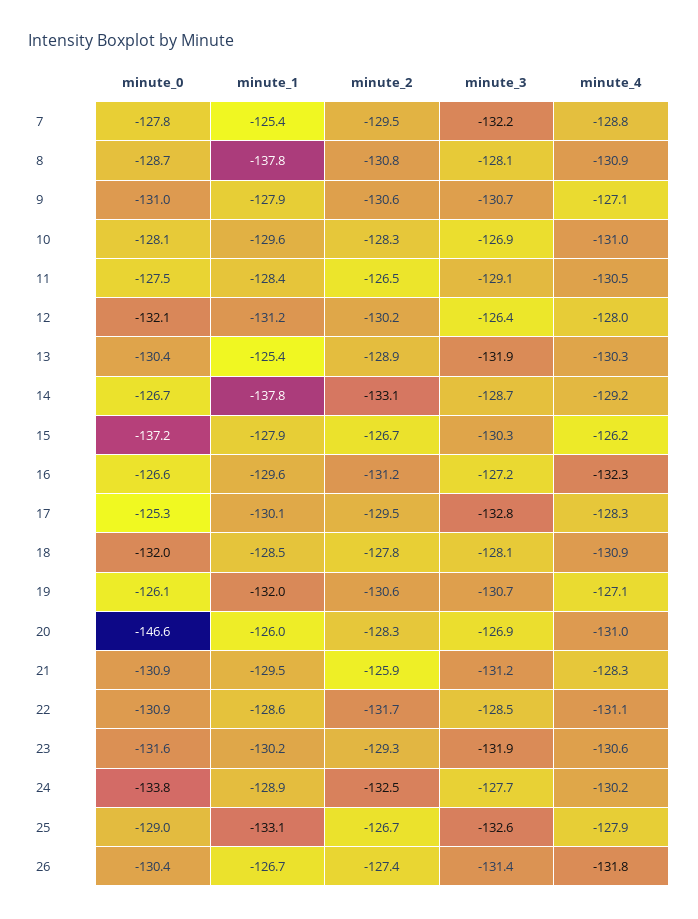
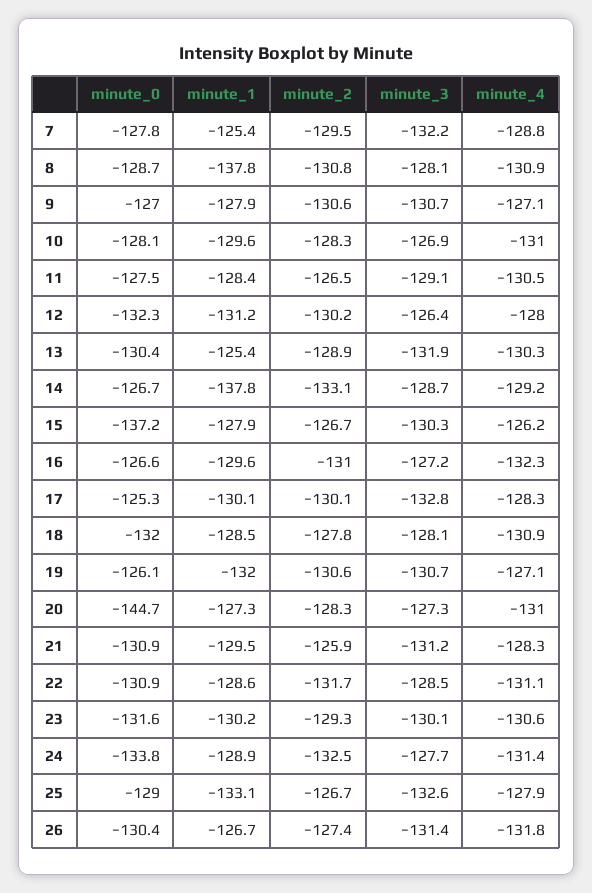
minute_0, 9: -131 -> -127
minute_0, 12: -132.1 -> -132.3
minute_2, 16: -131.2 -> -131
minute_2, 17: -129.5 -> -130.1
minute_0, 20: -146.6 -> -144.7
minute_1, 20: -126 -> -127.3
minute_3, 20: -126.9 -> -127.3
minute_3, 23: -131.9 -> -130.1
minute_4, 24: -130.2 -> -131.4

